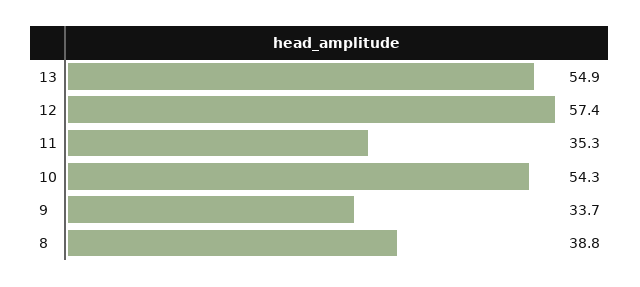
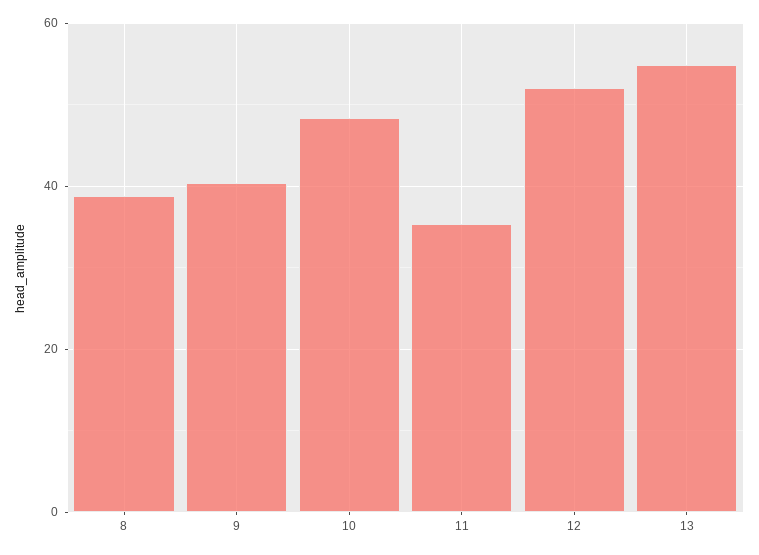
12: 57.4 -> 52
10: 54.3 -> 48
9: 33.7 -> 40

